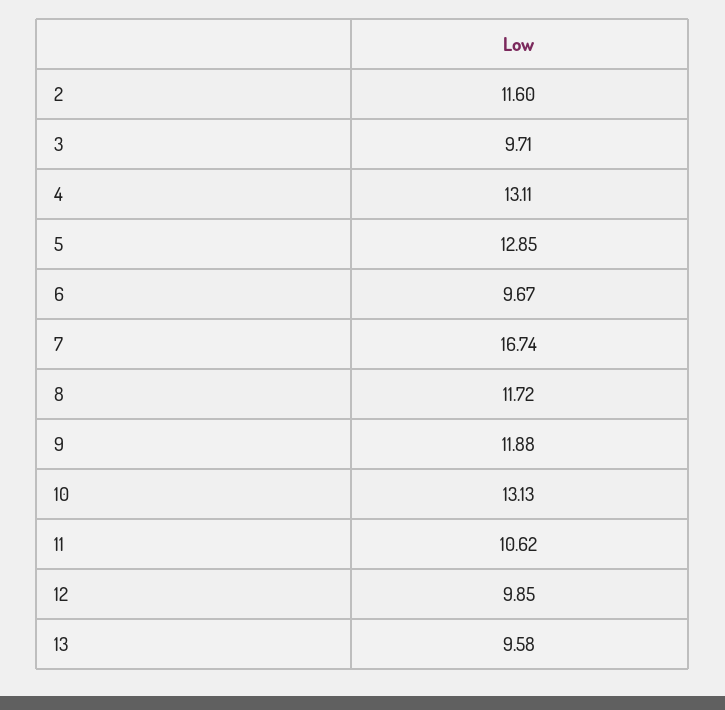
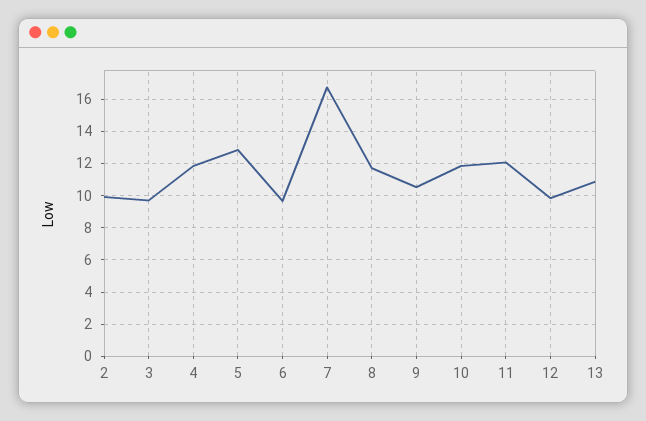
2: 11.6 -> 10
4: 13.11 -> 12
9: 11.88 -> 10.5
10: 13.13 -> 12
11: 10.62 -> 12
13: 9.58 -> 11

